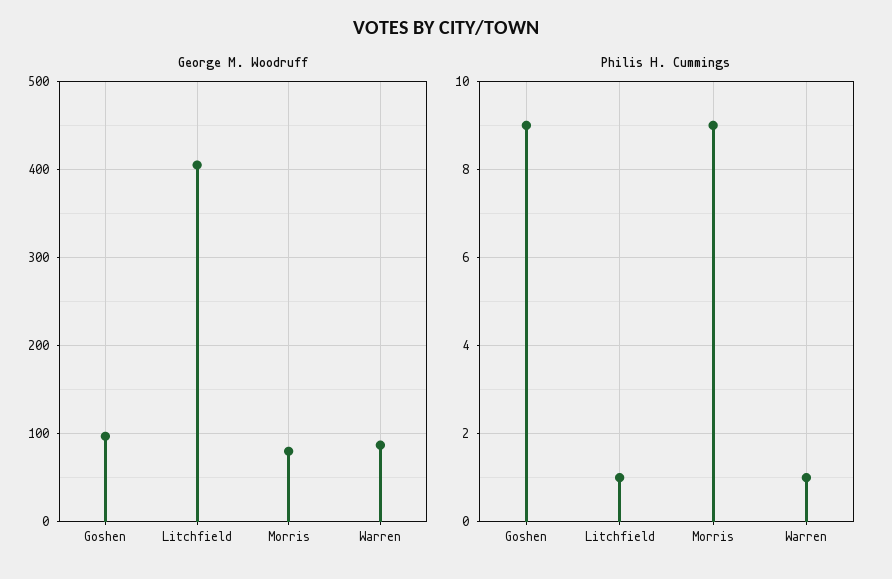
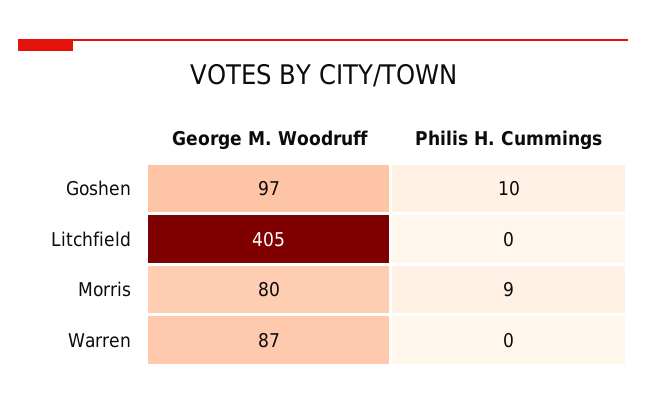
Philis H. Cummings, Goshen: 9 -> 10
Philis H. Cummings, Litchfield: 1 -> 0
Philis H. Cummings, Warren: 1 -> 0

